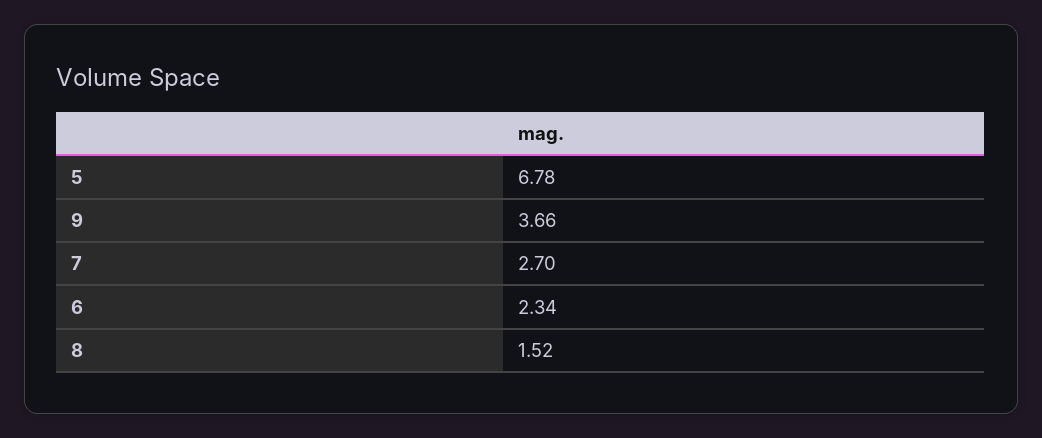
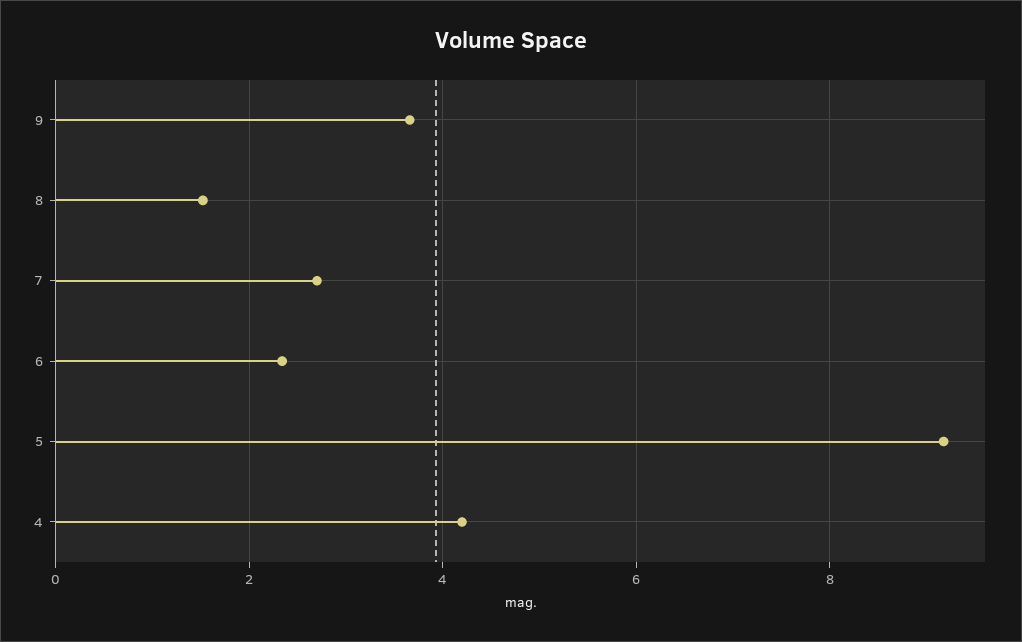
5: 6.78 -> 9.2
4: none -> 4.2

